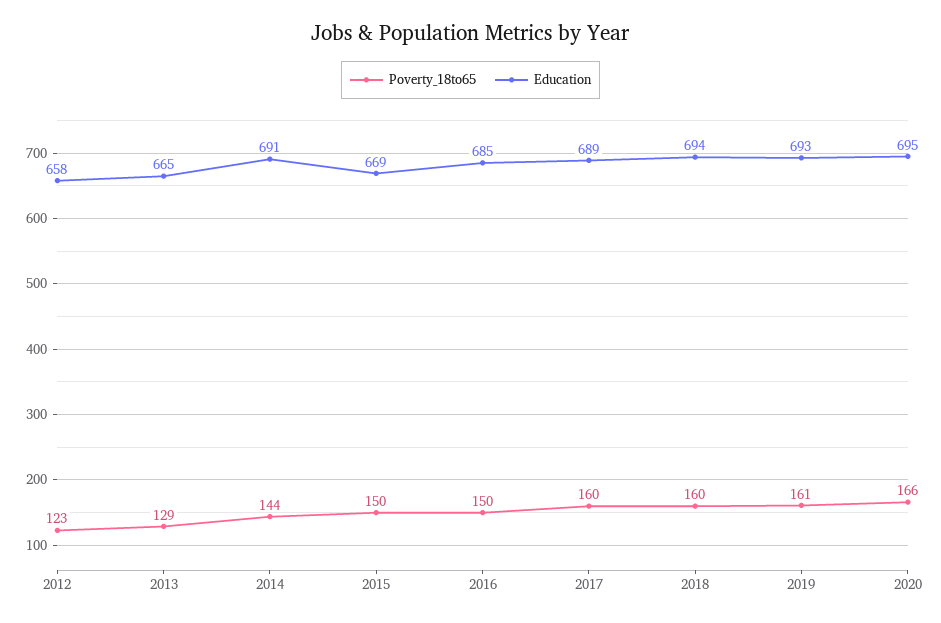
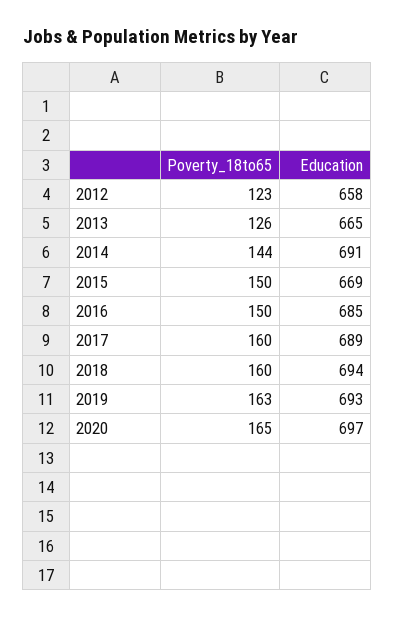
Poverty_18to65, 2013: 129 -> 126
Poverty_18to65, 2019: 161 -> 163
Poverty_18to65, 2020: 166 -> 165
Education, 2020: 695 -> 697

